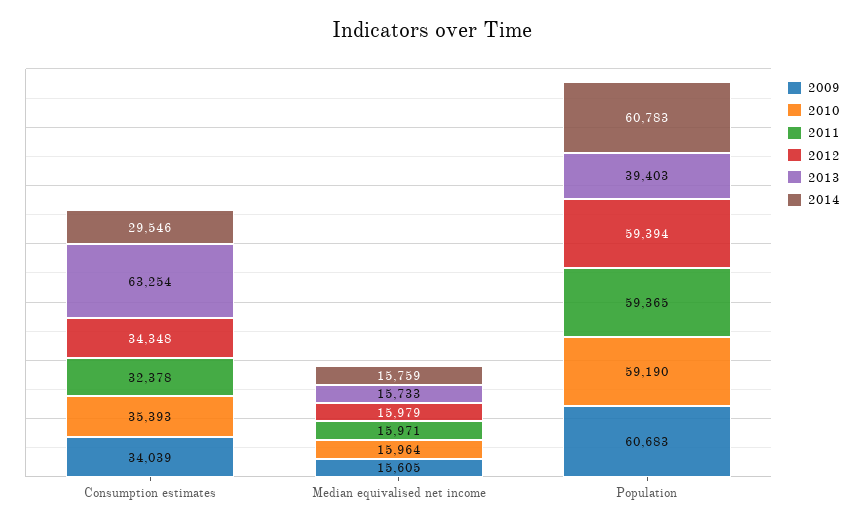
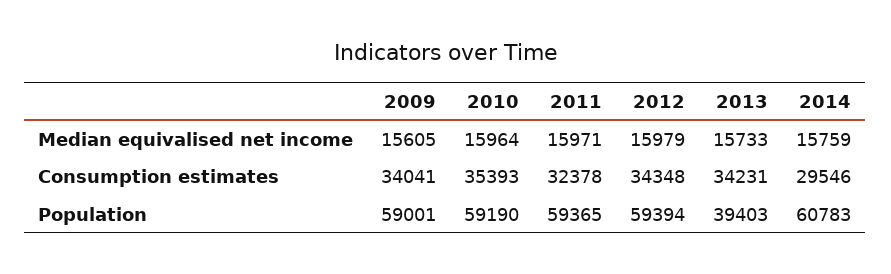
2009, Consumption estimates: 34039 -> 34041
2013, Consumption estimates: 63254 -> 34231
2009, Population: 60683 -> 59001

